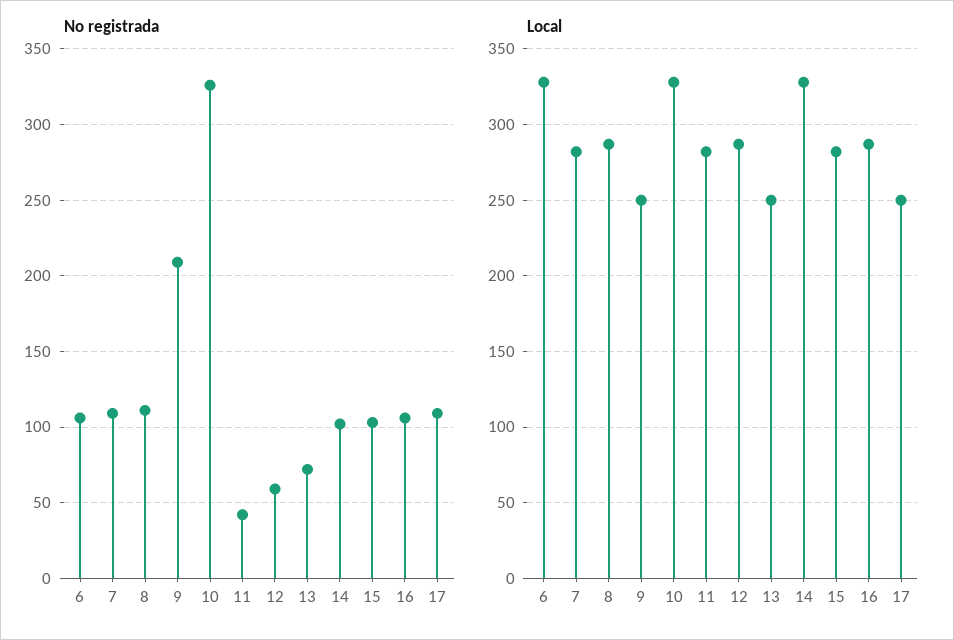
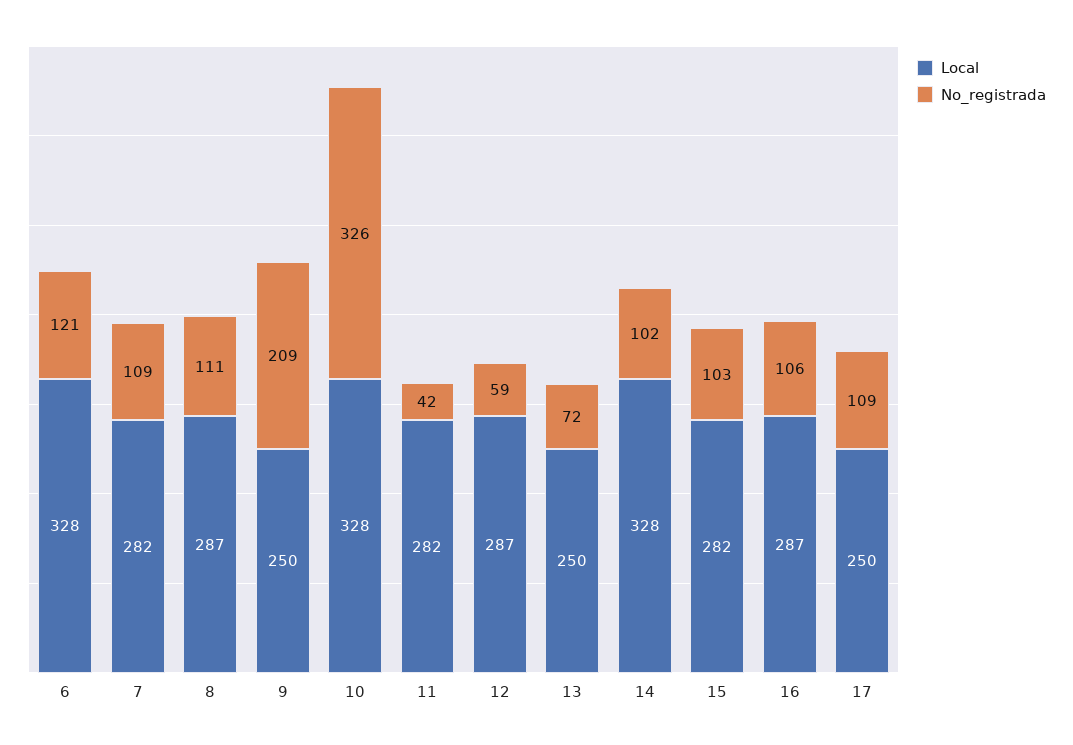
No registrada, 6: 105 -> 121

